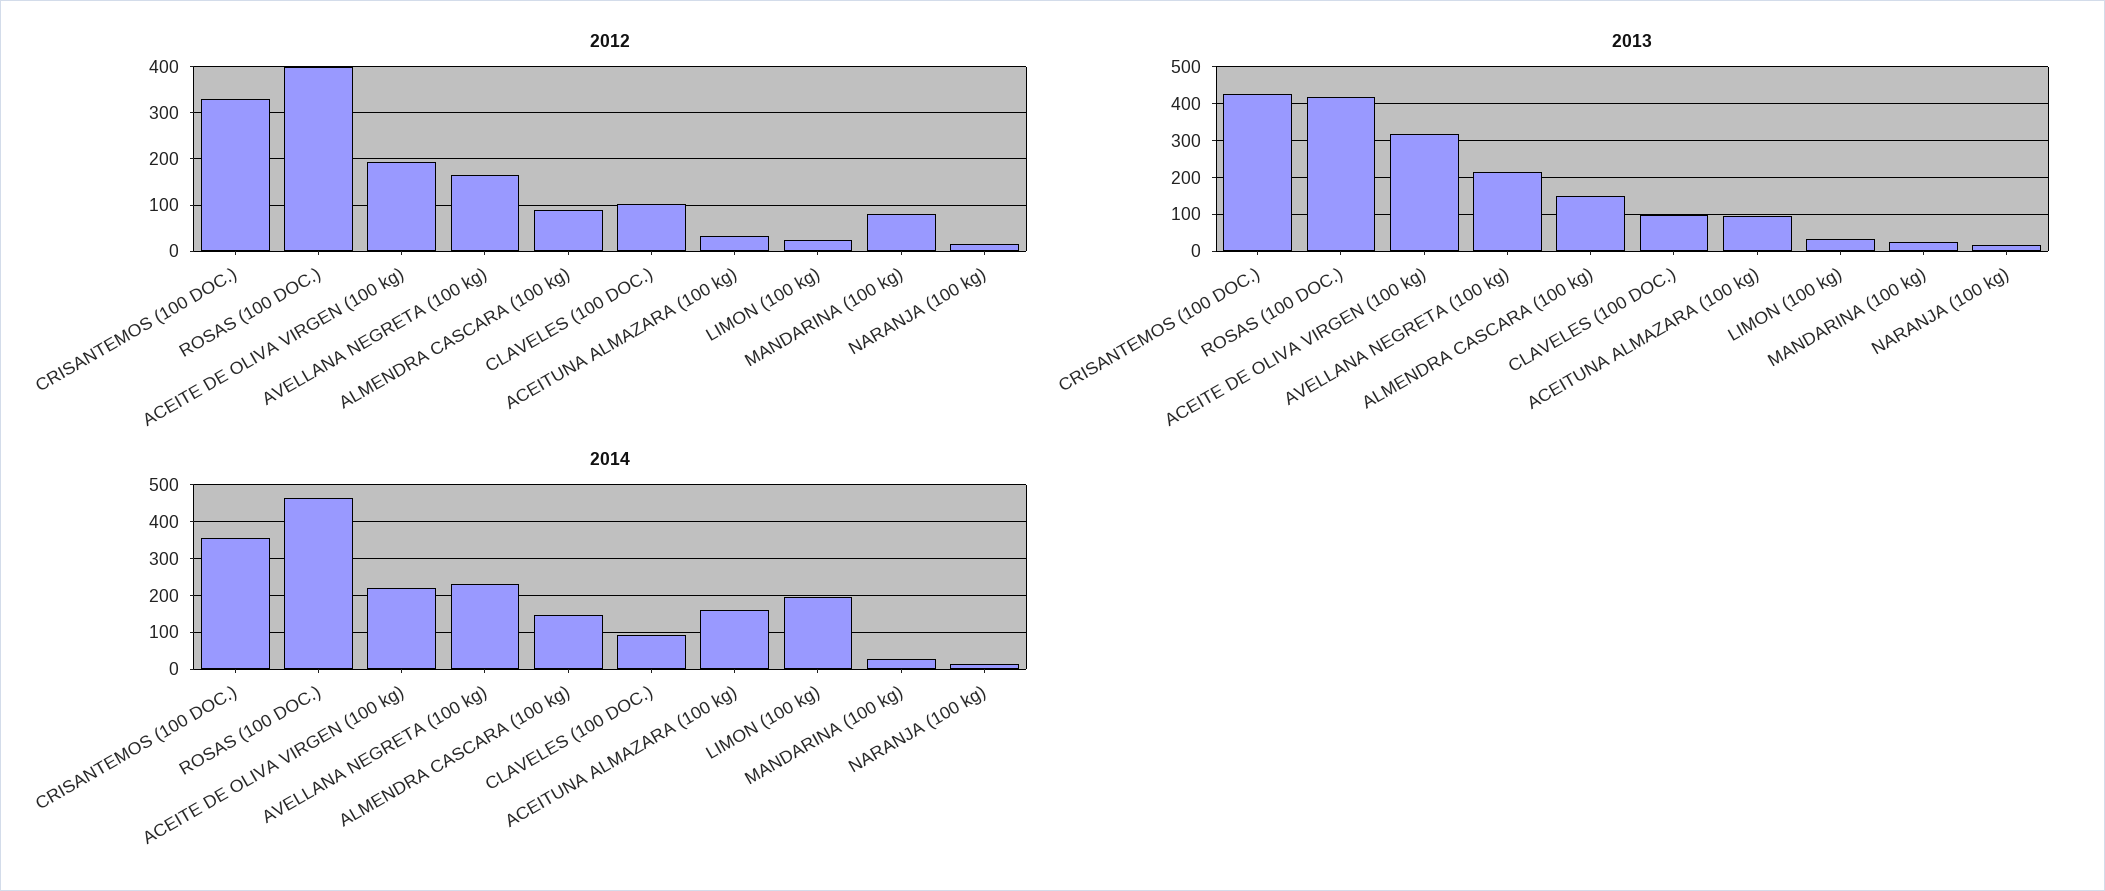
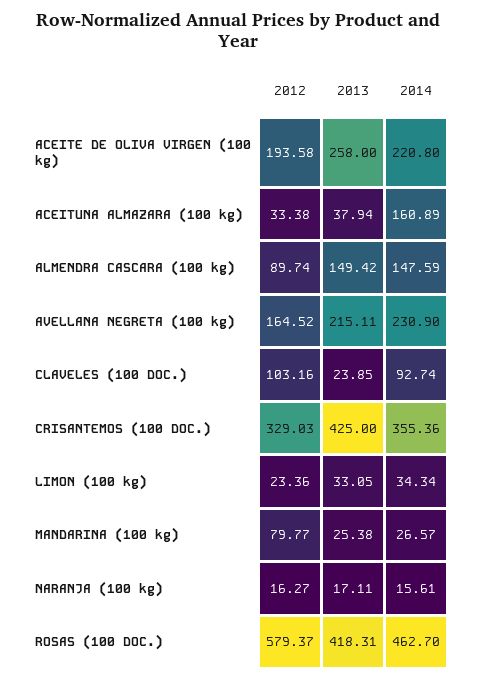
2012, ROSAS (100 DOC.): 400 -> 579.37
2013, ACEITE DE OLIVA VIRGEN (100 kg): 320 -> 258
2013, CLAVELES (100 DOC.): 100 -> 23.85
2013, ACEITUNA ALMAZARA (100 kg): 100 -> 37.94
2014, LIMON (100 kg): 200 -> 34.34

